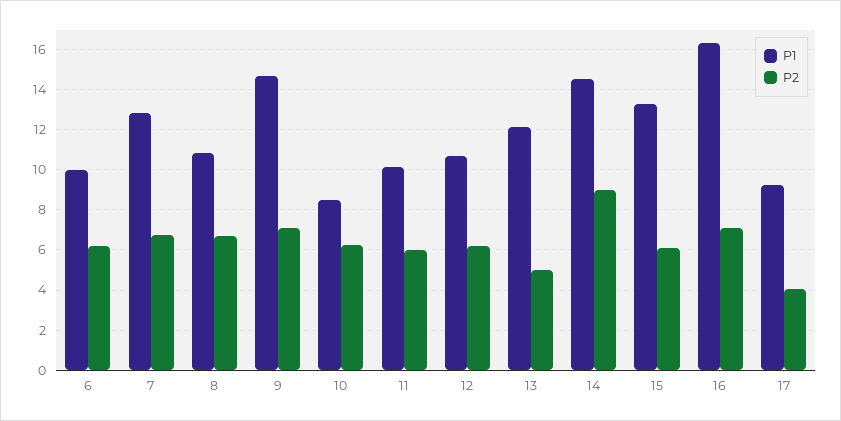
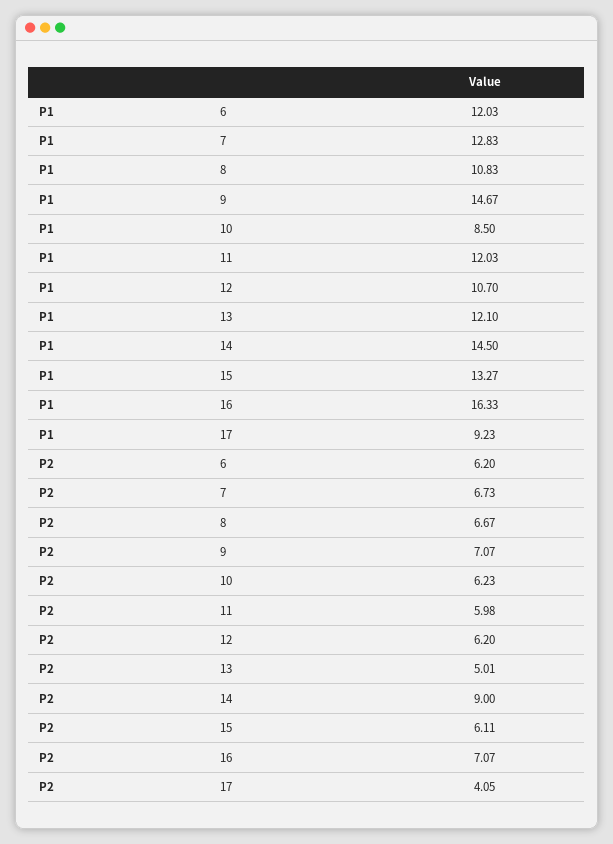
P1, 6: 10 -> 12.03
P1, 11: 10 -> 12.03

